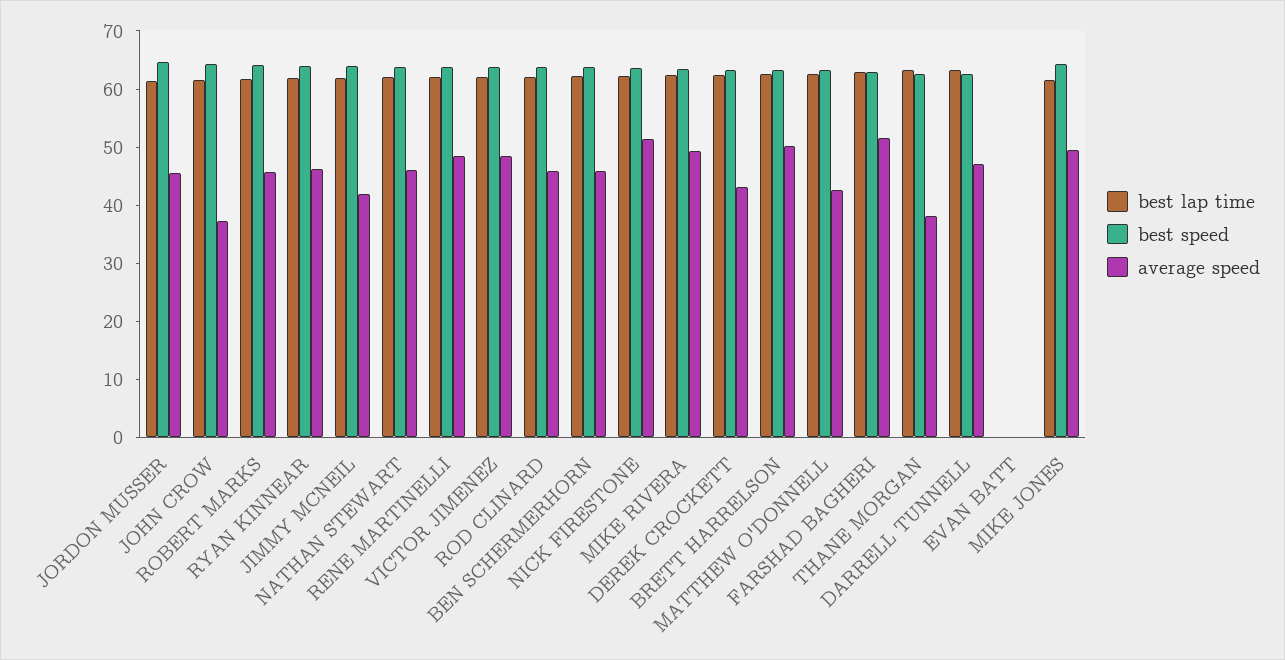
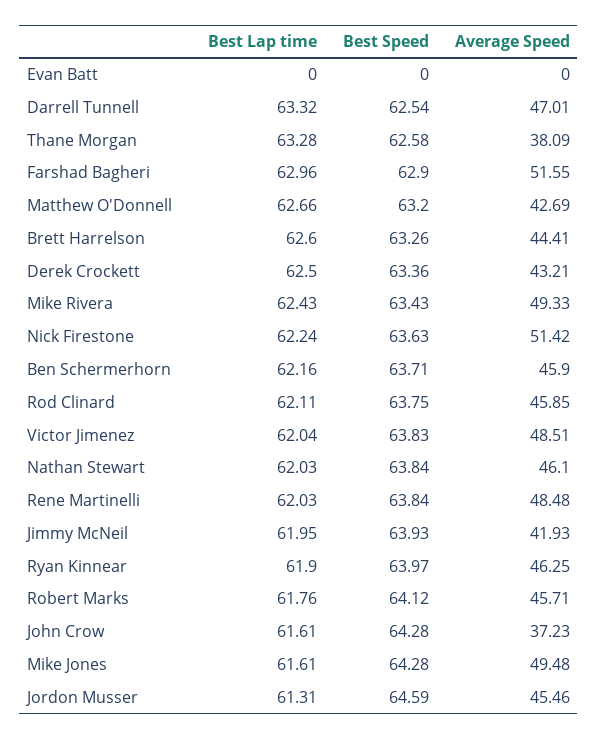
average speed, BRETT HARRELSON: 50 -> 44.41

